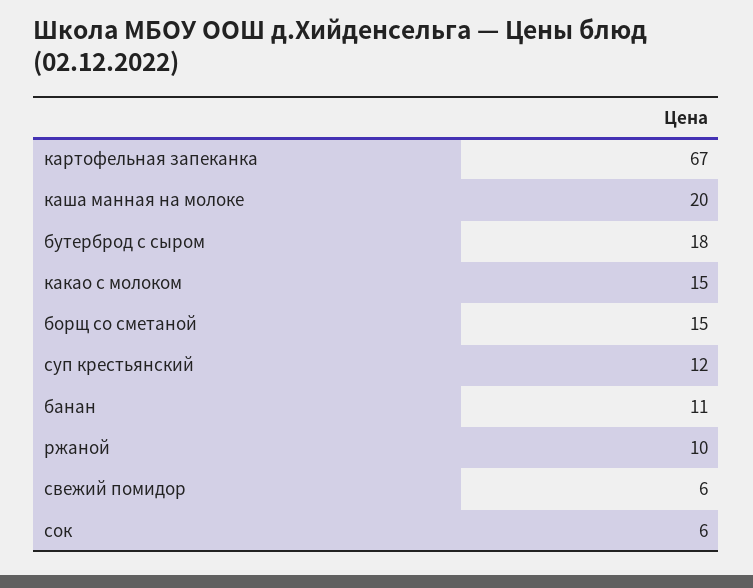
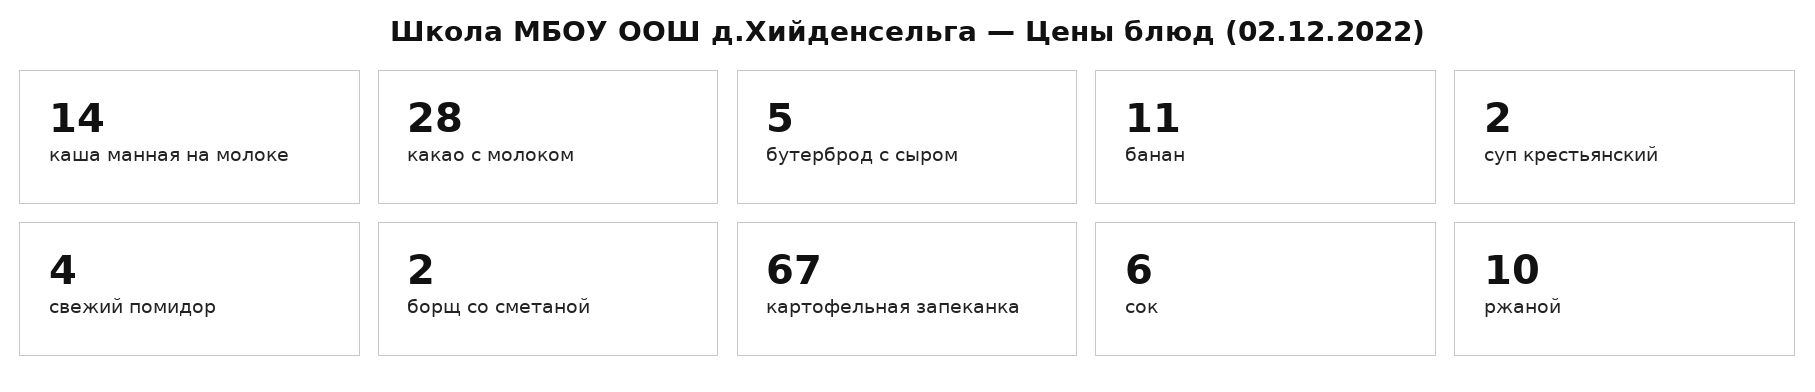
каша манная на молоке: 20 -> 14
бутерброд с сыром: 18 -> 5
какао с молоком: 15 -> 28
борщ со сметаной: 15 -> 2
суп крестьянский: 12 -> 2
свежий помидор: 6 -> 4

